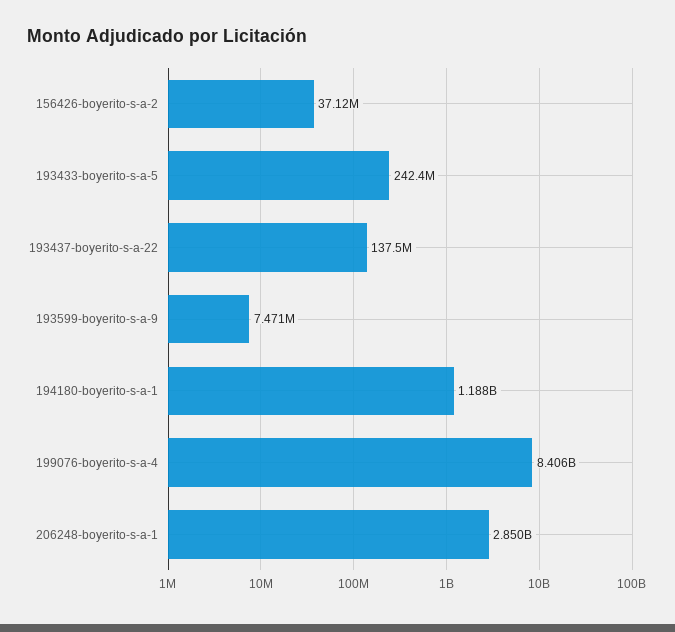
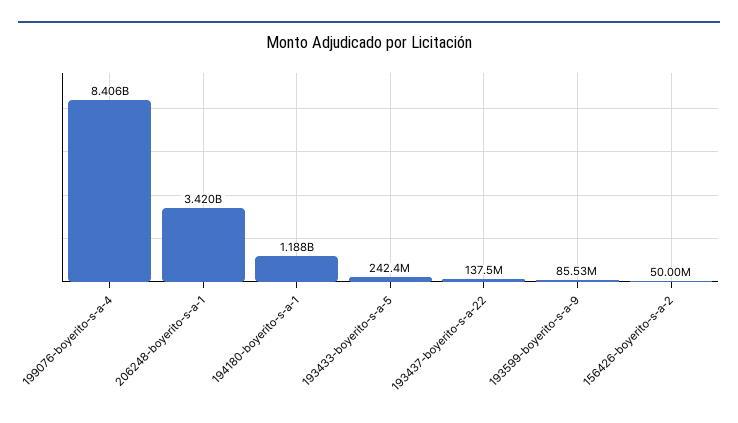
156426-boyerito-s-a-2: 37120000 -> 50000000
193599-boyerito-s-a-9: 7471000 -> 85530000
206248-boyerito-s-a-1: 2850000000 -> 3420000000

